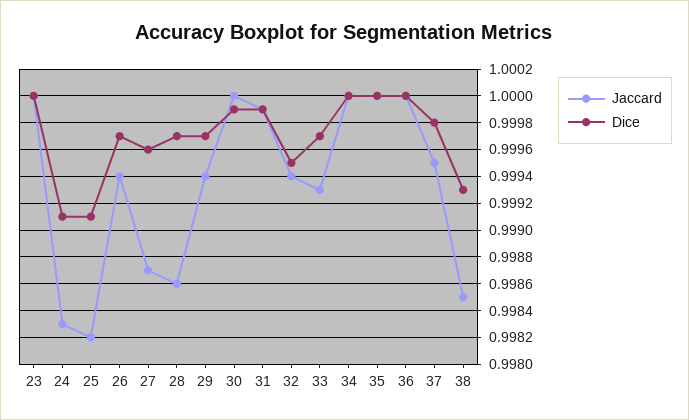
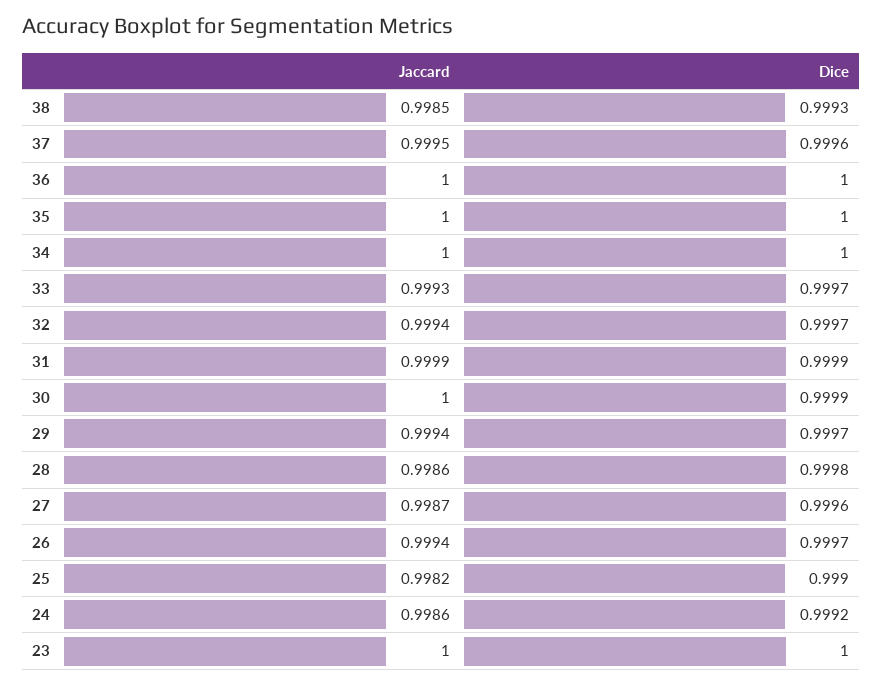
Jaccard, 24: 0.9983 -> 0.9986
Dice, 24: 0.9991 -> 0.9992
Dice, 25: 0.9991 -> 0.999
Dice, 28: 0.9997 -> 0.9998
Dice, 32: 0.9995 -> 0.9997
Dice, 37: 0.9998 -> 0.9996

